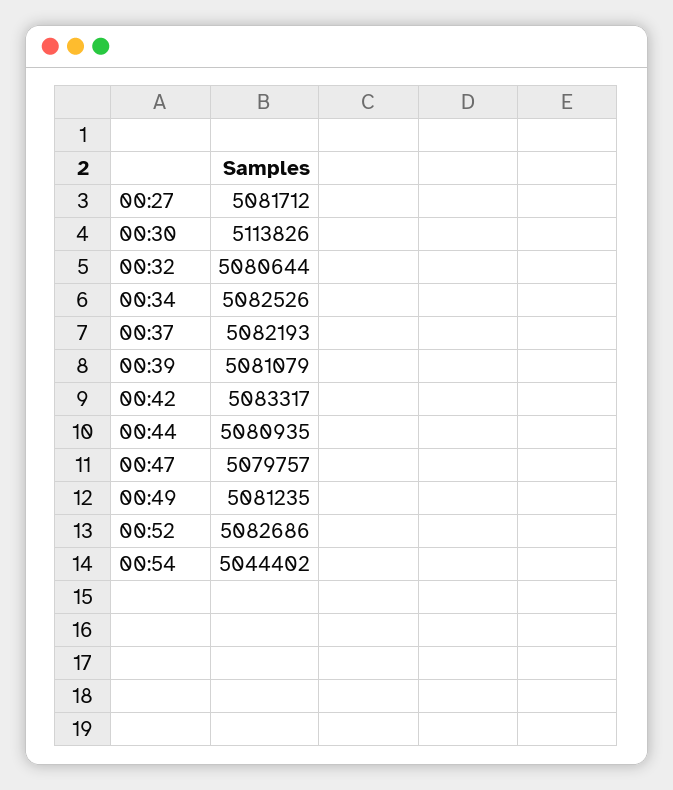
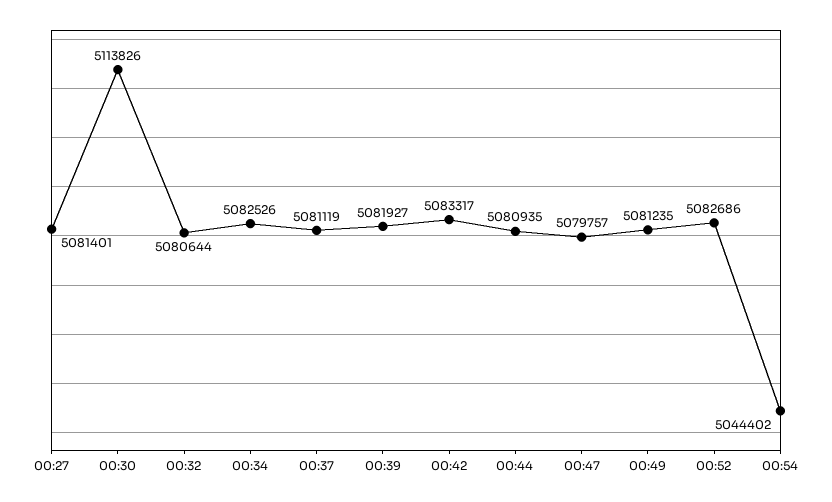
00:27: 5081712 -> 5081401
00:37: 5082193 -> 5081119
00:39: 5081079 -> 5081927

